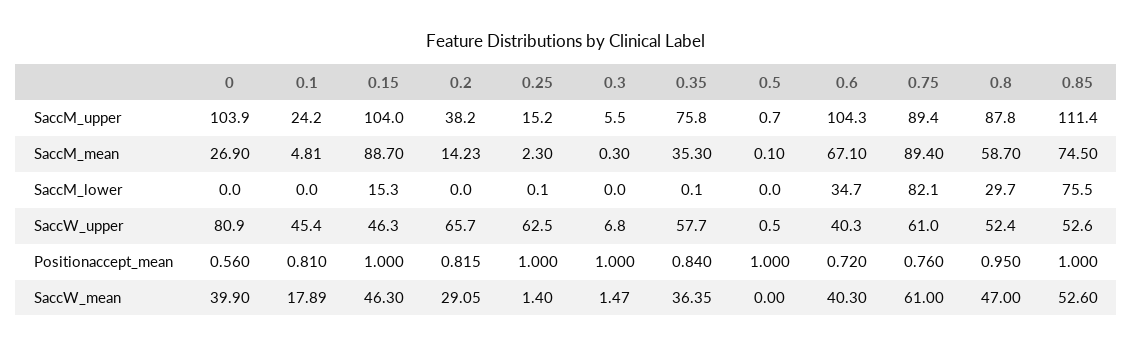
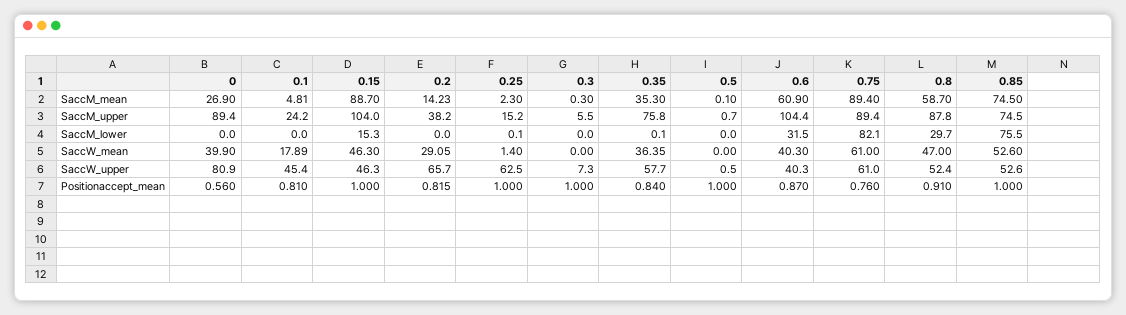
0, SaccM_upper: 103.9 -> 89.4
0.6, SaccM_upper: 104.3 -> 104.4
0.85, SaccM_upper: 111.4 -> 74.5
0.6, SaccM_mean: 67.1 -> 60.9
0.6, SaccM_lower: 34.7 -> 31.5
0.3, SaccW_upper: 6.8 -> 7.3
0.6, Positionaccept_mean: 0.72 -> 0.87
0.8, Positionaccept_mean: 0.95 -> 0.91
0.3, SaccW_mean: 1.47 -> 0

